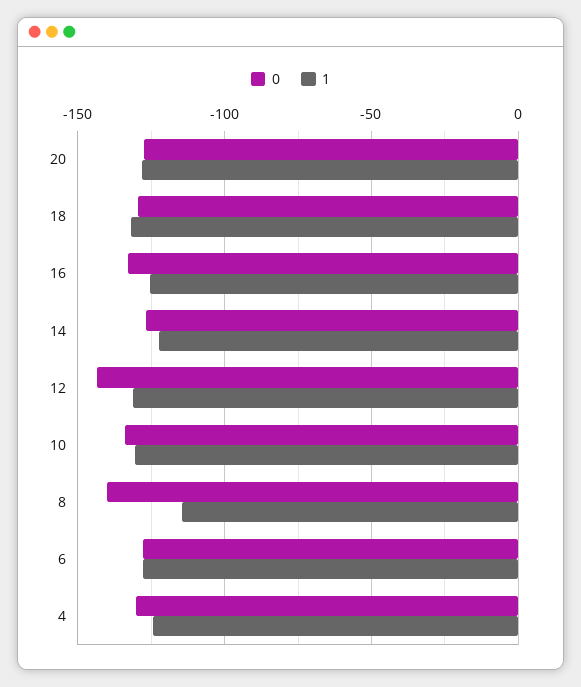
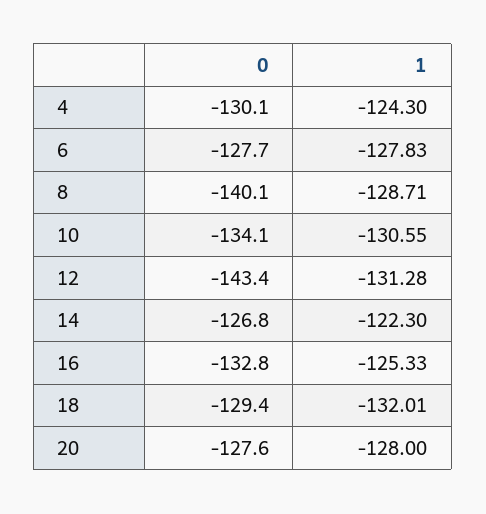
1, 8: -115 -> -128.71

